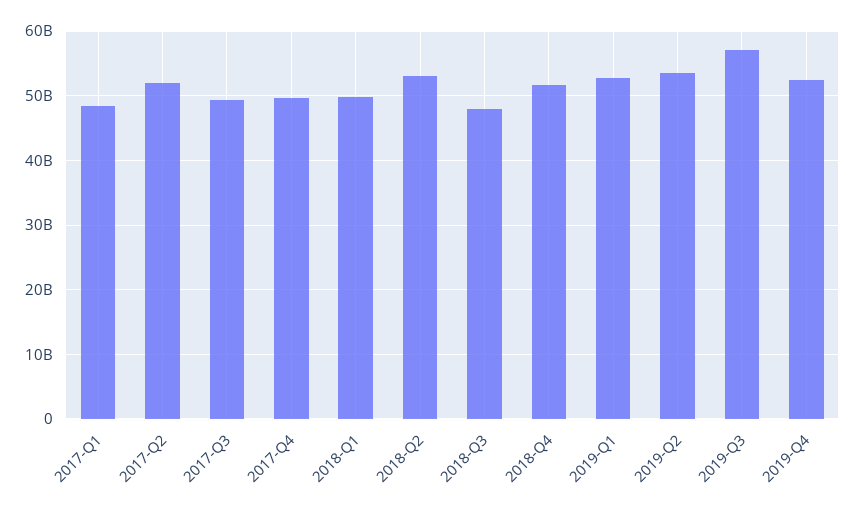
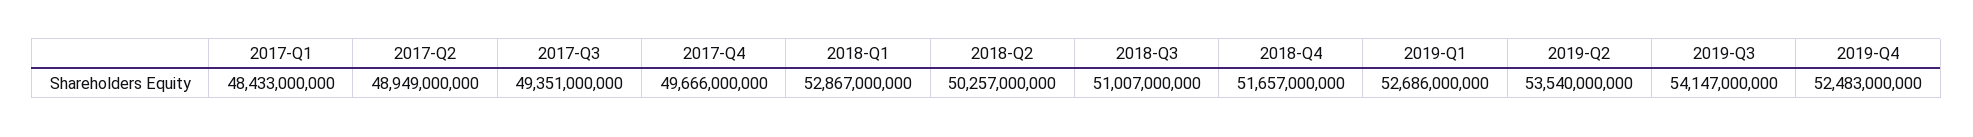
2017-Q2: 52000000000 -> 48949000000
2018-Q1: 50000000000 -> 52867000000
2018-Q2: 53000000000 -> 50257000000
2018-Q3: 48000000000 -> 51007000000
2019-Q3: 57000000000 -> 54147000000

